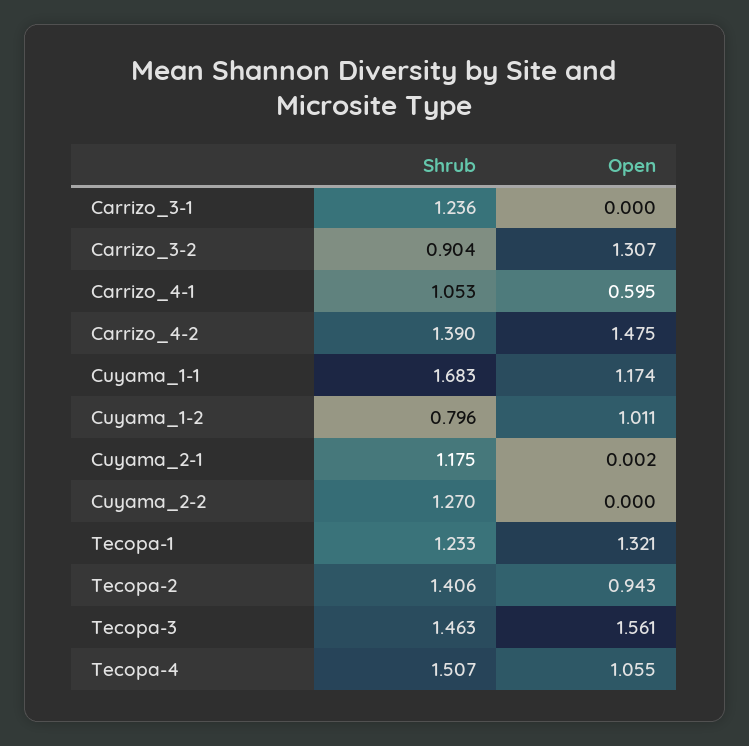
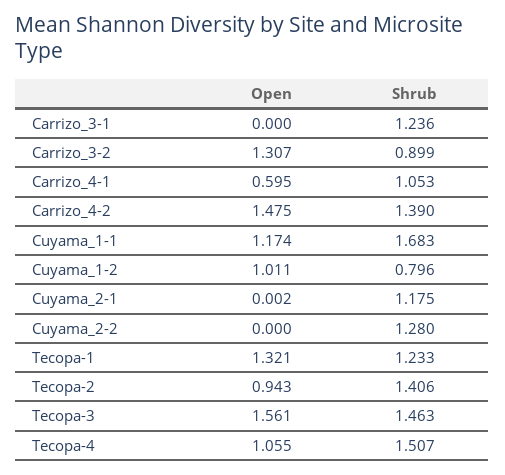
Shrub, Carrizo_3-2: 0.904 -> 0.899
Shrub, Cuyama_2-2: 1.27 -> 1.28

